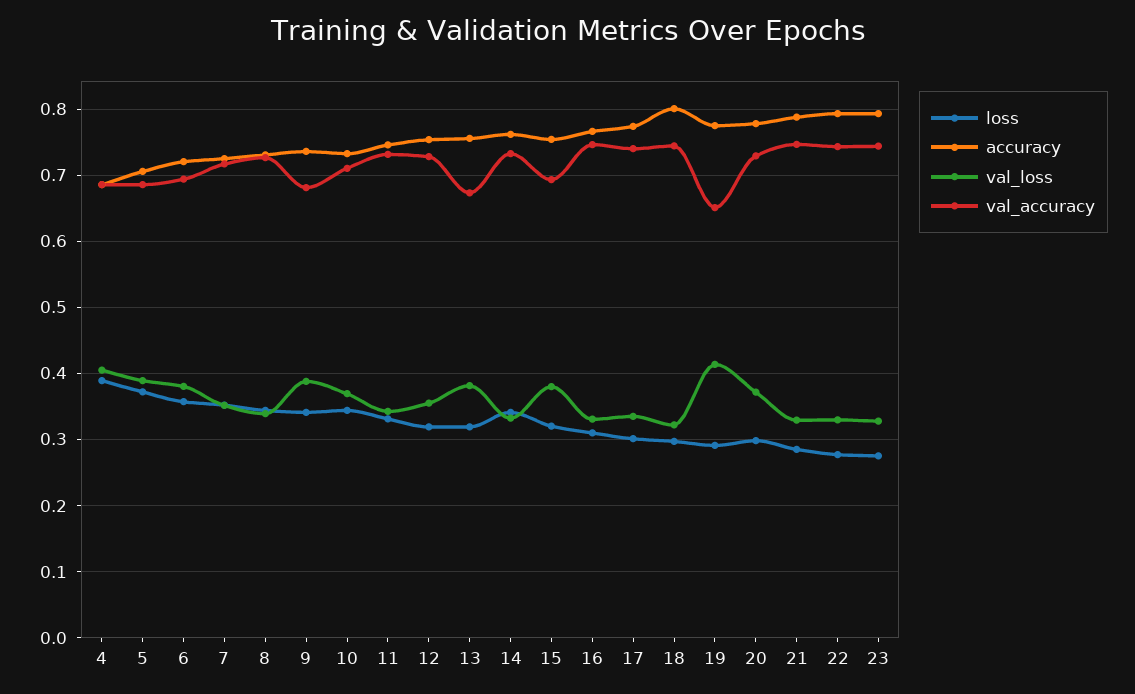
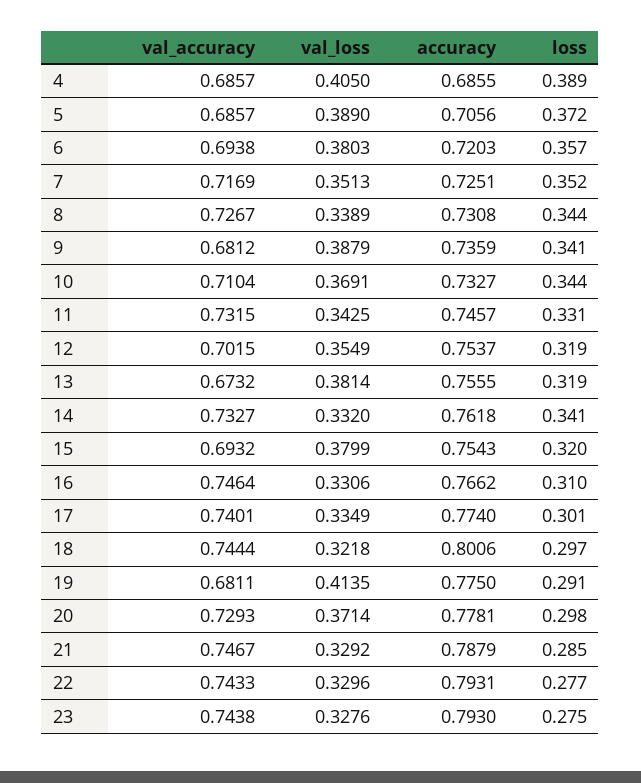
val_accuracy, 12: 0.73 -> 0.7015
val_accuracy, 19: 0.65 -> 0.6811

